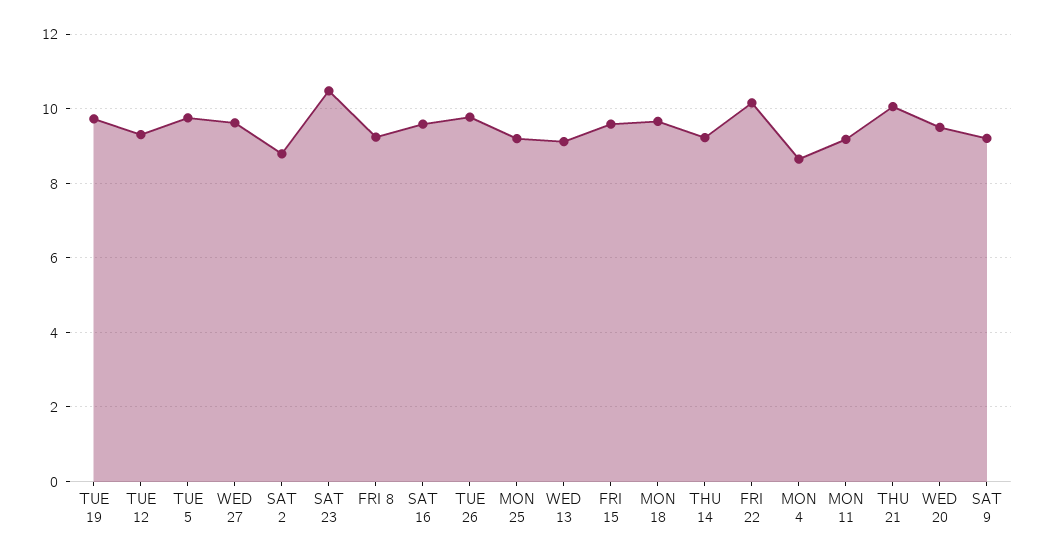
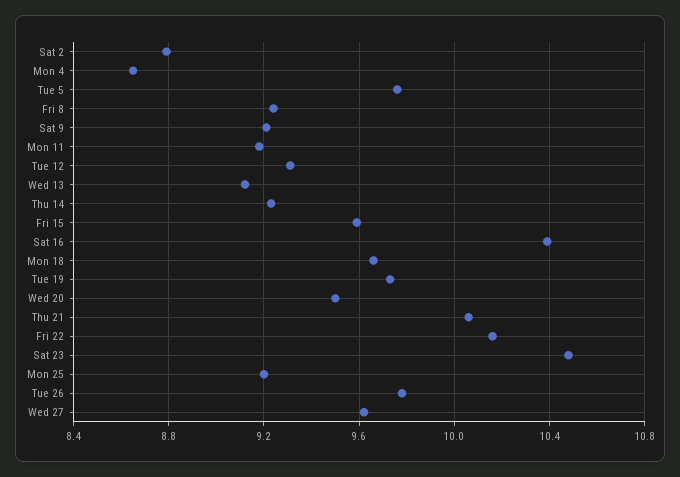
SAT 16: 9.6 -> 10.4

